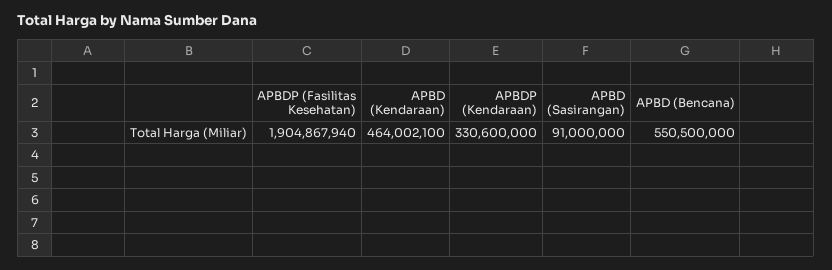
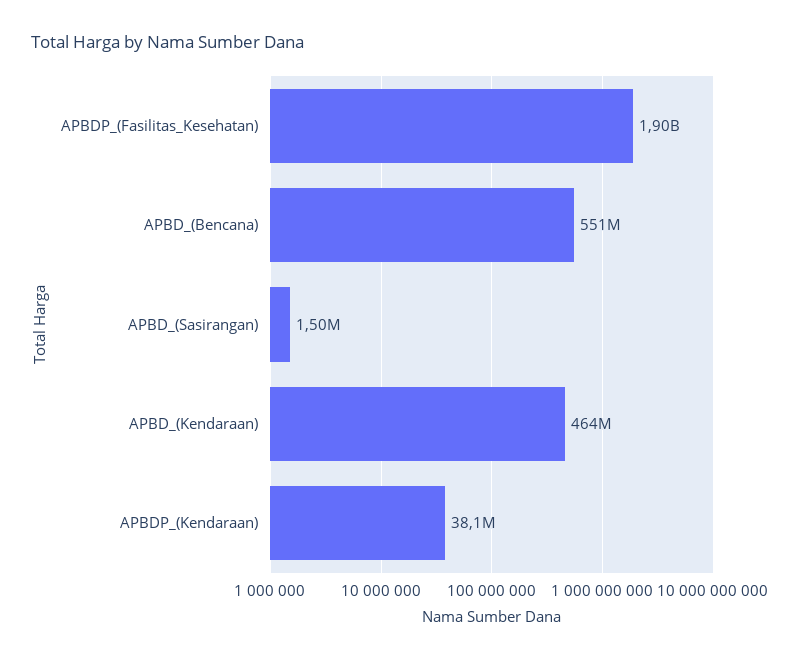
APBDP (Kendaraan): 330600000 -> 38100000
APBD (Sasirangan): 91000000 -> 1500000

